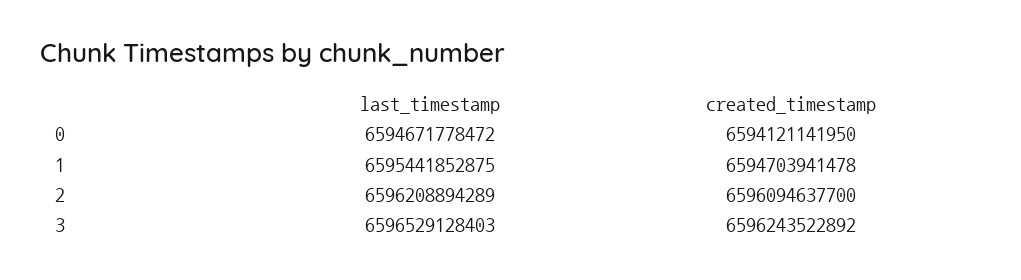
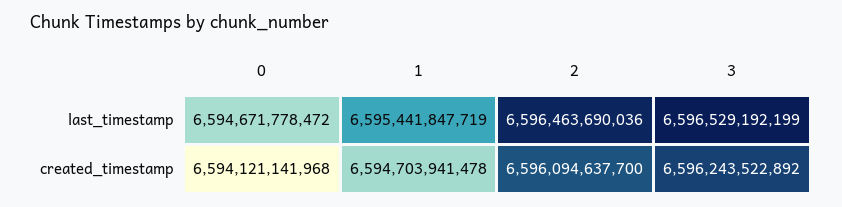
created_timestamp, 0: 6594121141950 -> 6594121141968
last_timestamp, 1: 6595441852875 -> 6595441847719
last_timestamp, 2: 6596208894289 -> 6596463690036
last_timestamp, 3: 6596529128403 -> 6596529192199

